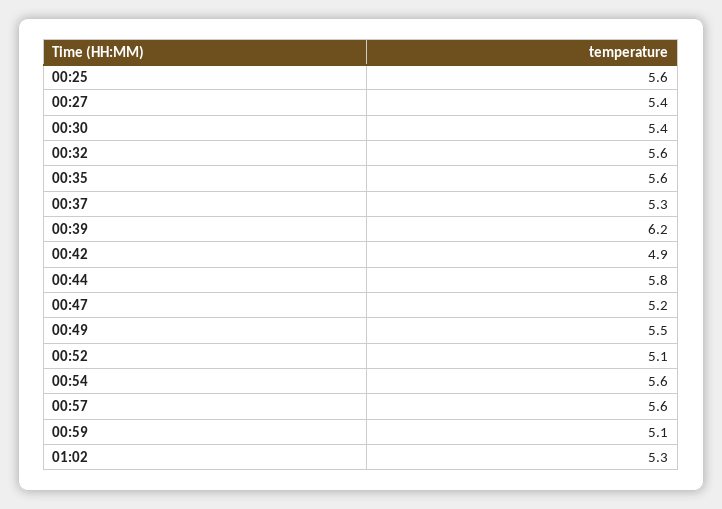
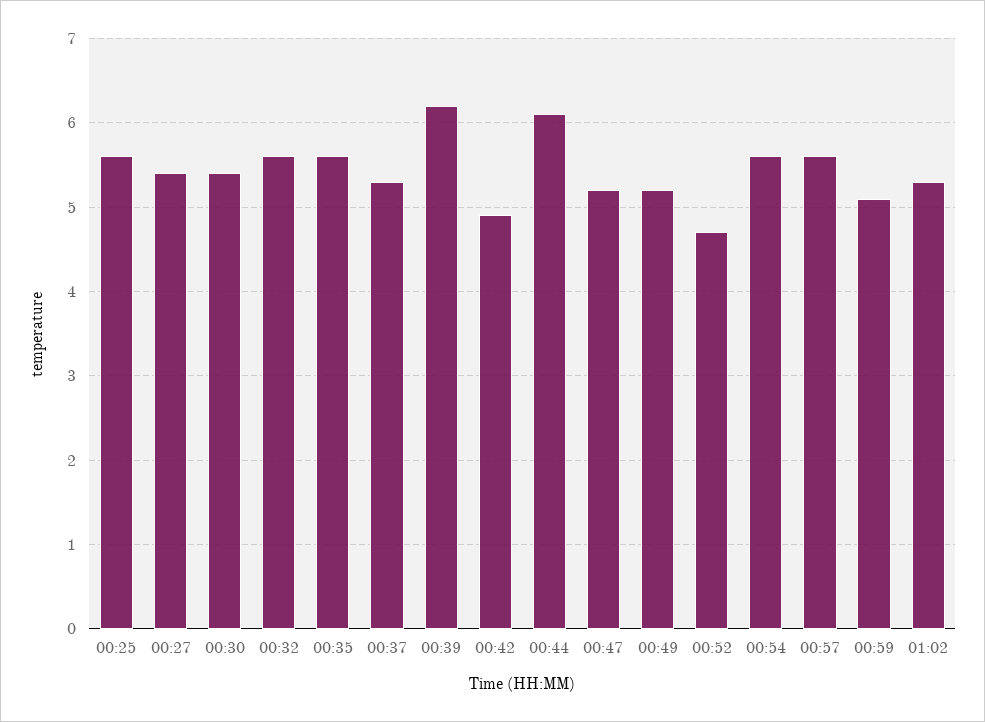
00:44: 5.8 -> 6.1
00:49: 5.5 -> 5.2
00:52: 5.1 -> 4.7

